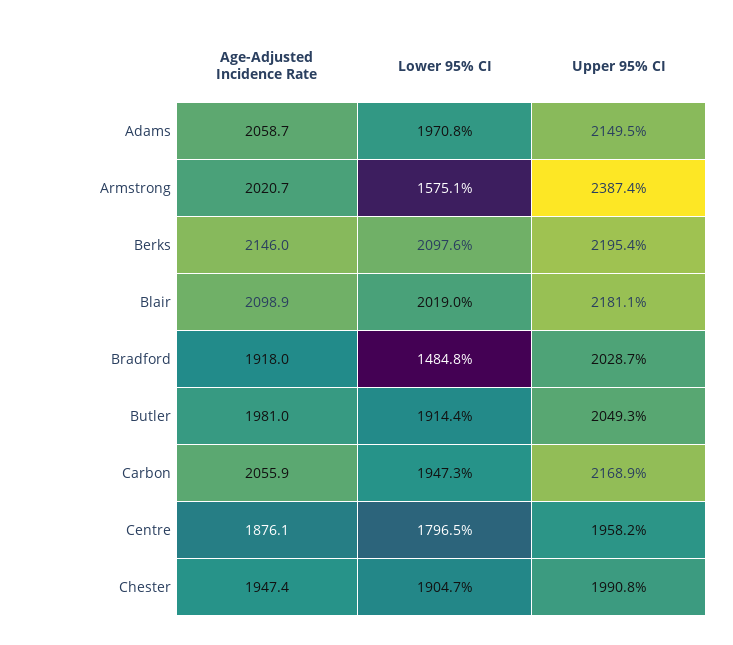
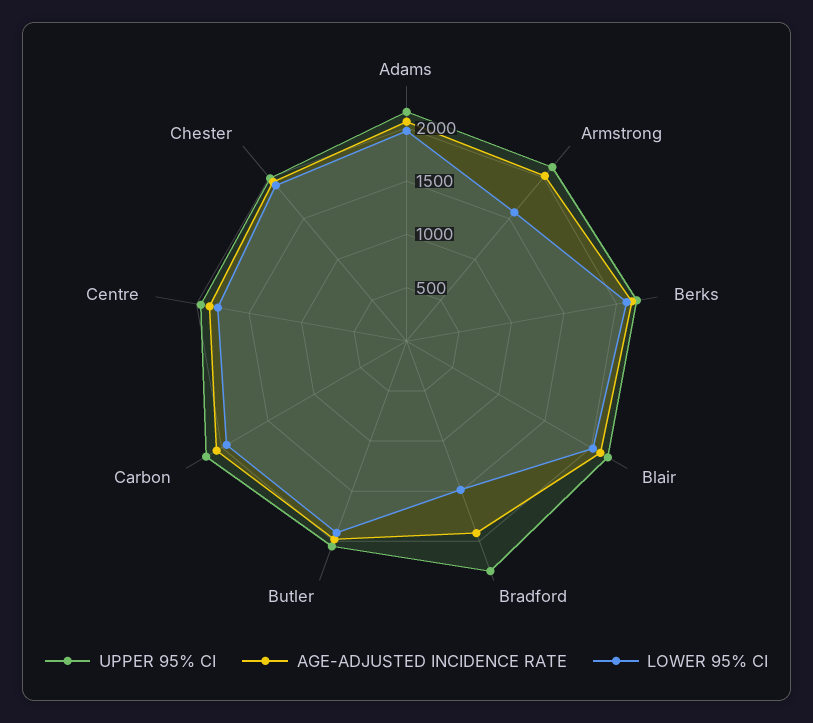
Upper 95% CI, Armstrong: 2387.4 -> 2100
Upper 95% CI, Bradford: 2028.7 -> 2300

